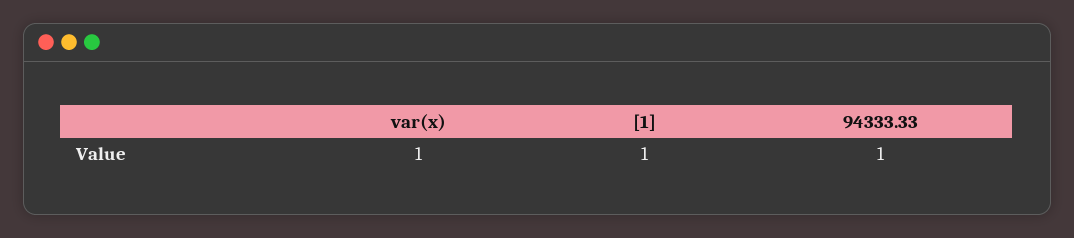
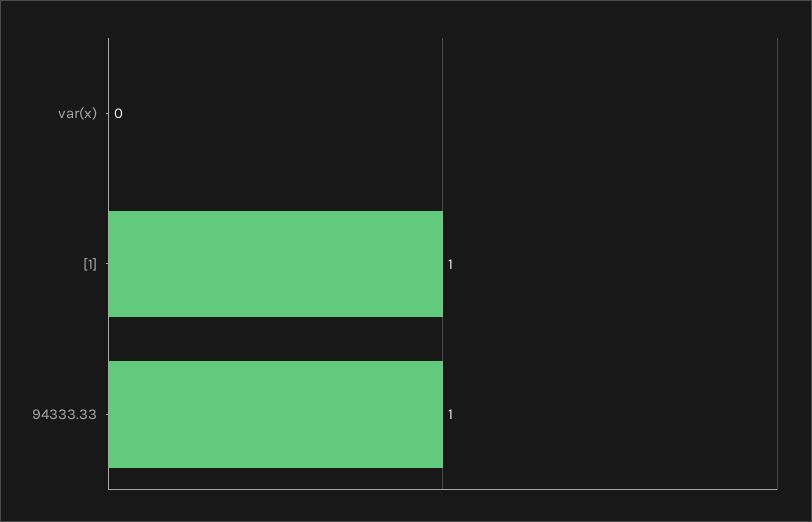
var(x): 1 -> 0

